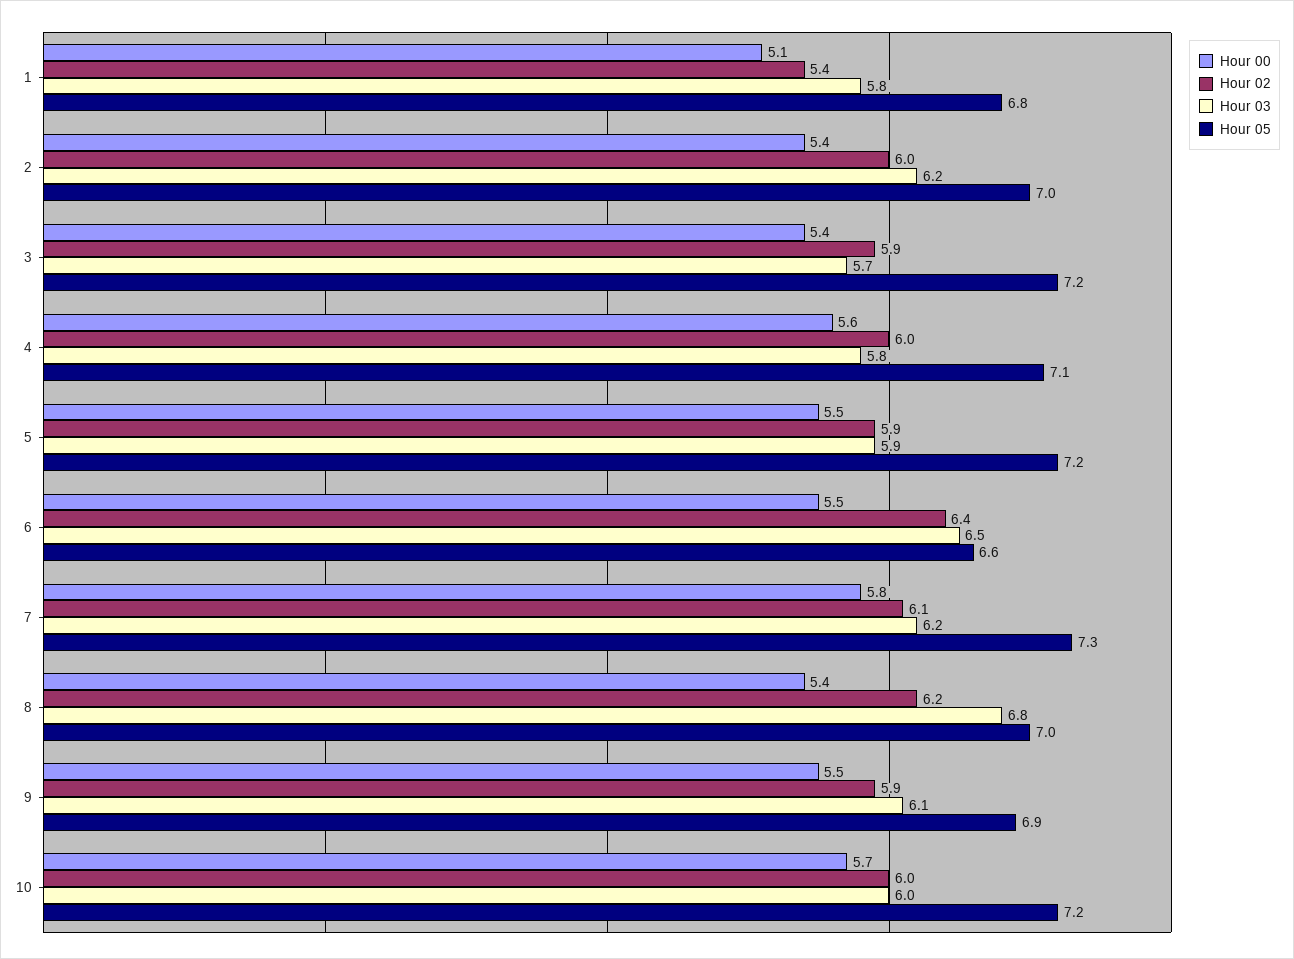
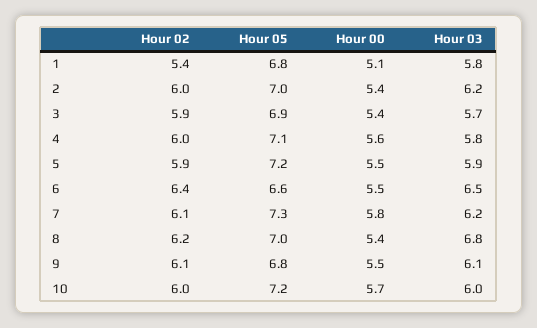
Hour 05, 3: 7.2 -> 6.9
Hour 02, 9: 5.9 -> 6.1
Hour 05, 9: 6.9 -> 6.8

